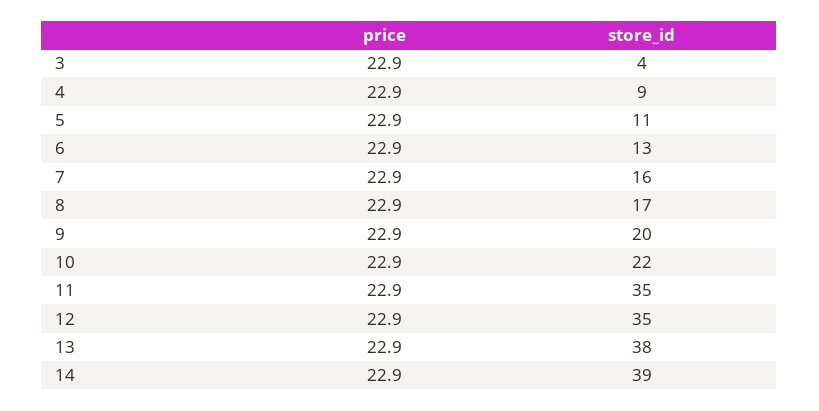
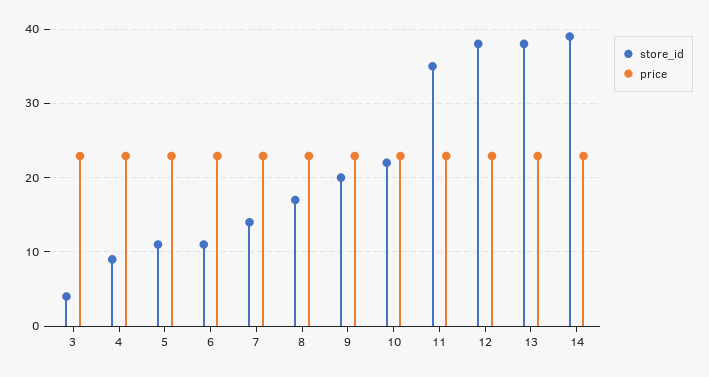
store_id, 6: 13 -> 11
store_id, 7: 16 -> 14
store_id, 12: 35 -> 38

